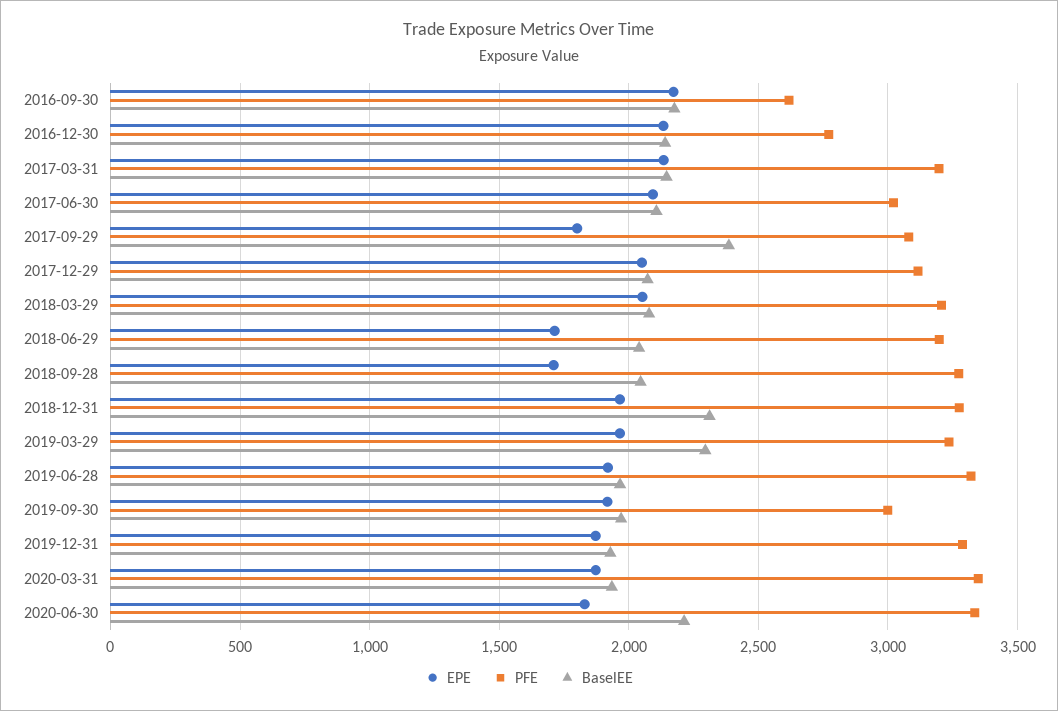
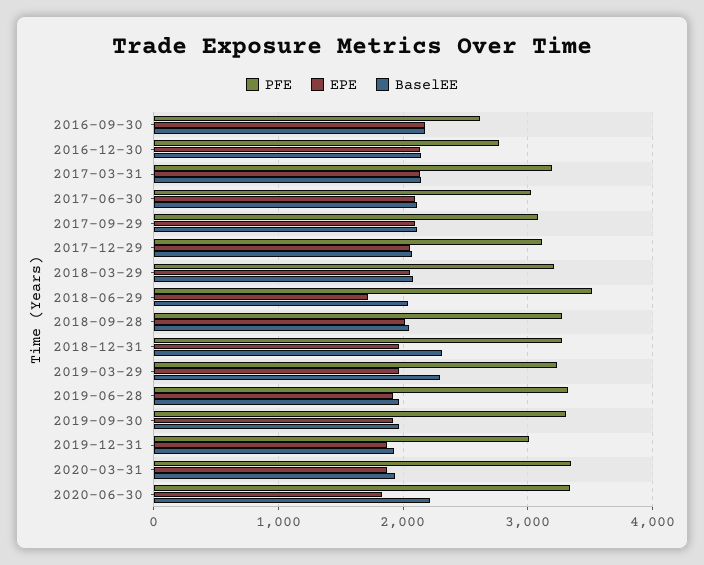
EPE, 2017-09-29: 1800 -> 2100
BaselEE, 2017-09-29: 2400 -> 2100
PFE, 2018-06-29: 3200 -> 3500
EPE, 2018-09-28: 1700 -> 2000
PFE, 2019-09-30: 3000 -> 3300
PFE, 2019-12-31: 3300 -> 3000

